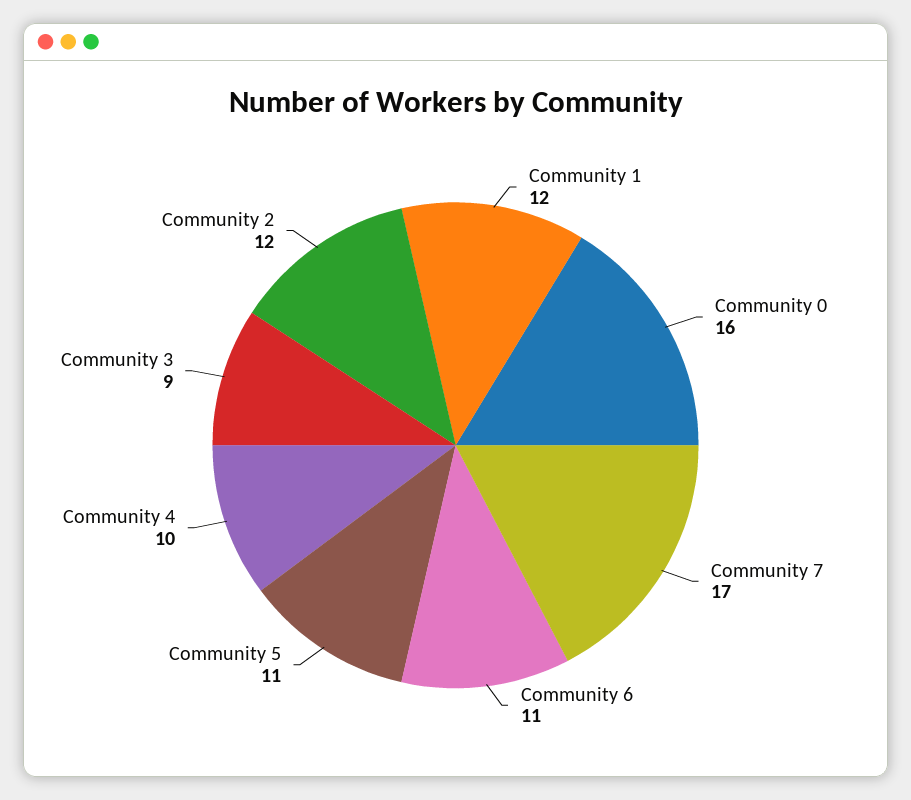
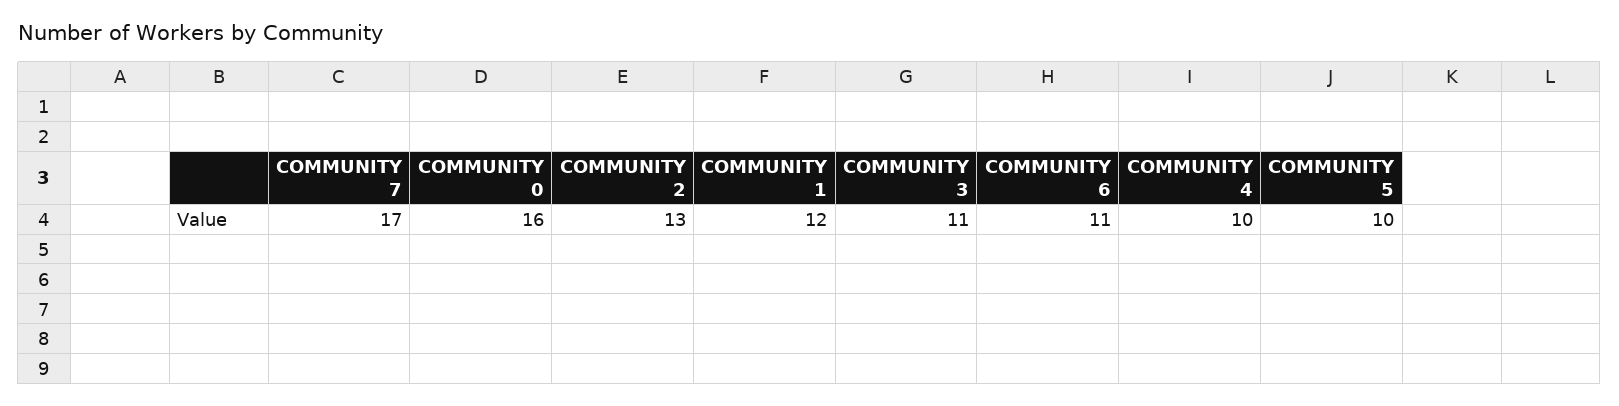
Community 5: 11 -> 10
Community 3: 9 -> 11
Community 2: 12 -> 13

